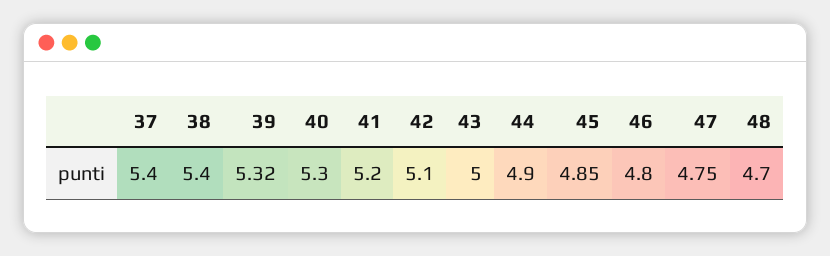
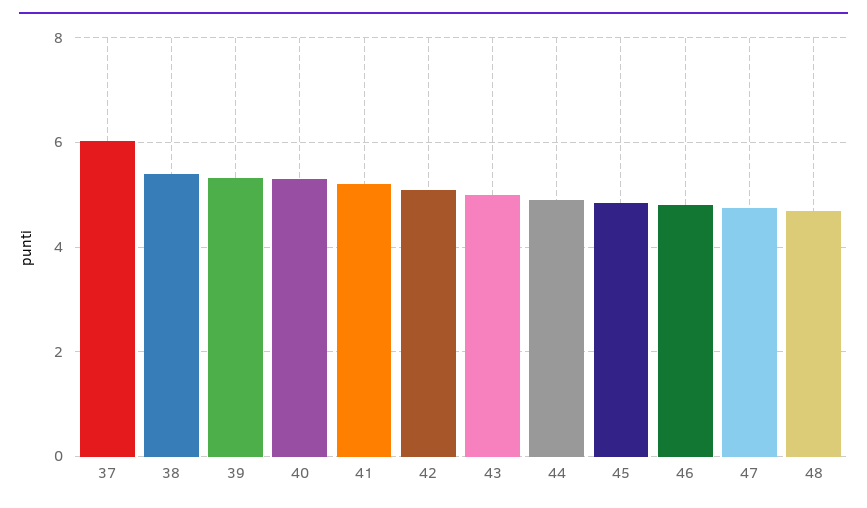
37: 5.4 -> 6

